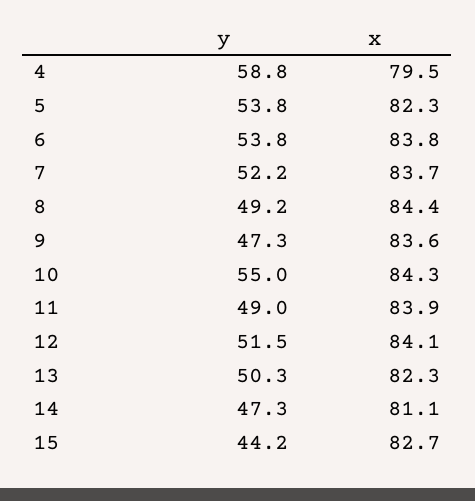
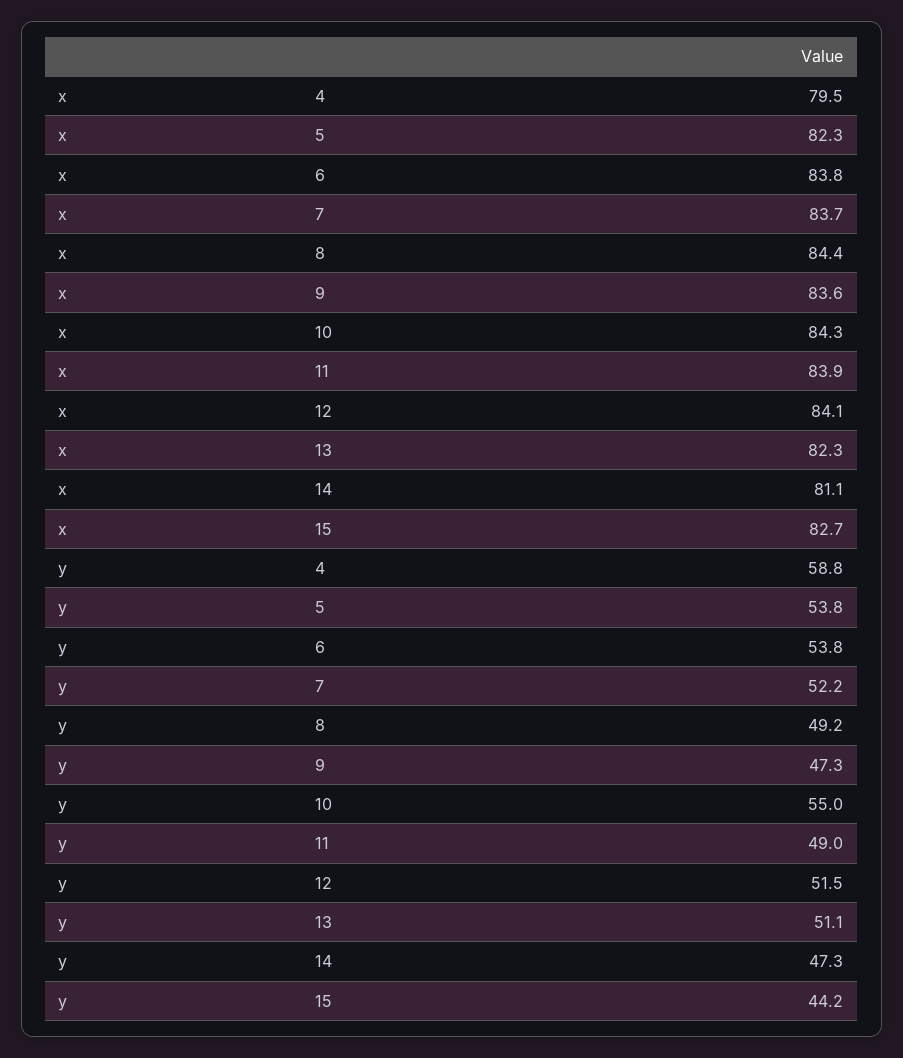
y, 13: 50.3 -> 51.1

